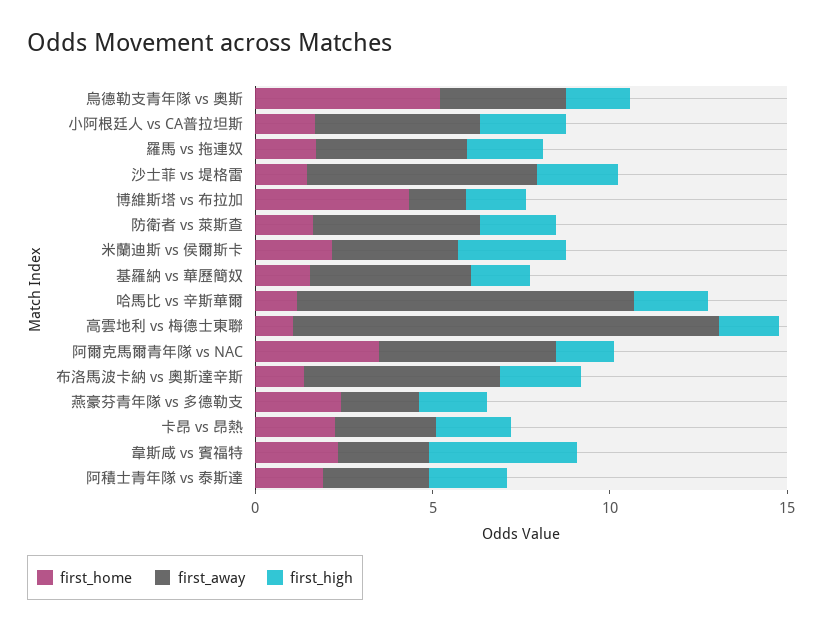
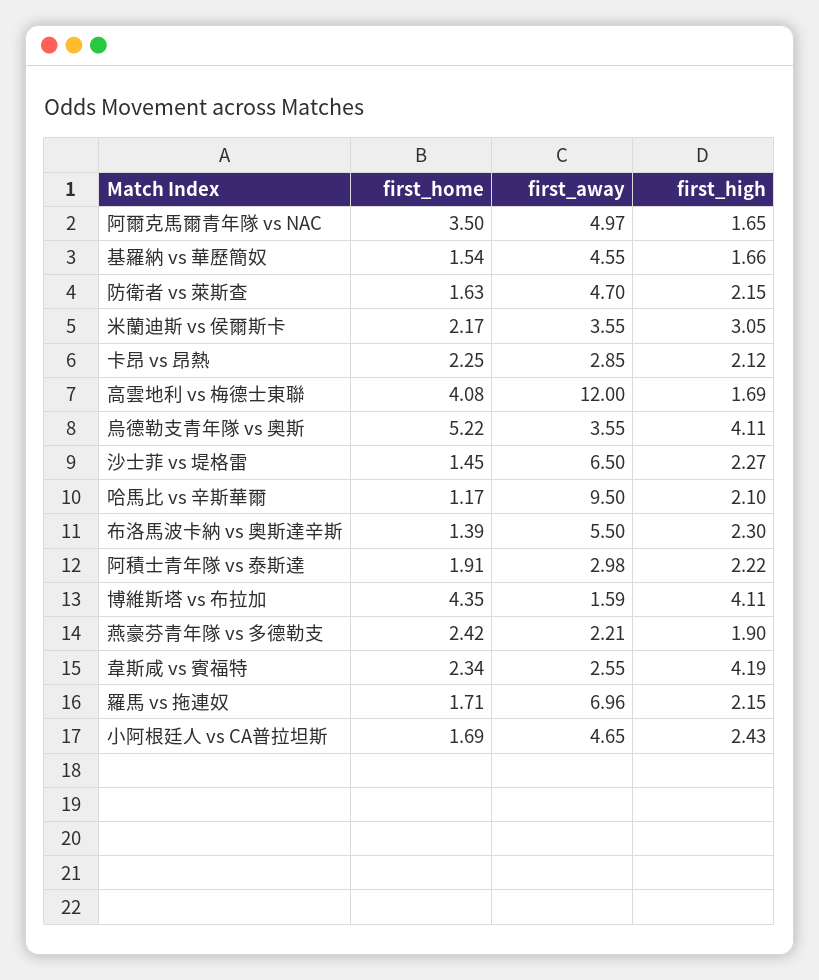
first_high, 烏德勒支青年隊 vs 奧斯: 2 -> 4.11
first_away, 羅馬 vs 拖連奴: 4 -> 6.96
first_high, 博維斯塔 vs 布拉加: 2 -> 4.11
first_home, 高雲地利 vs 梅德士東聯: 1 -> 4.08

